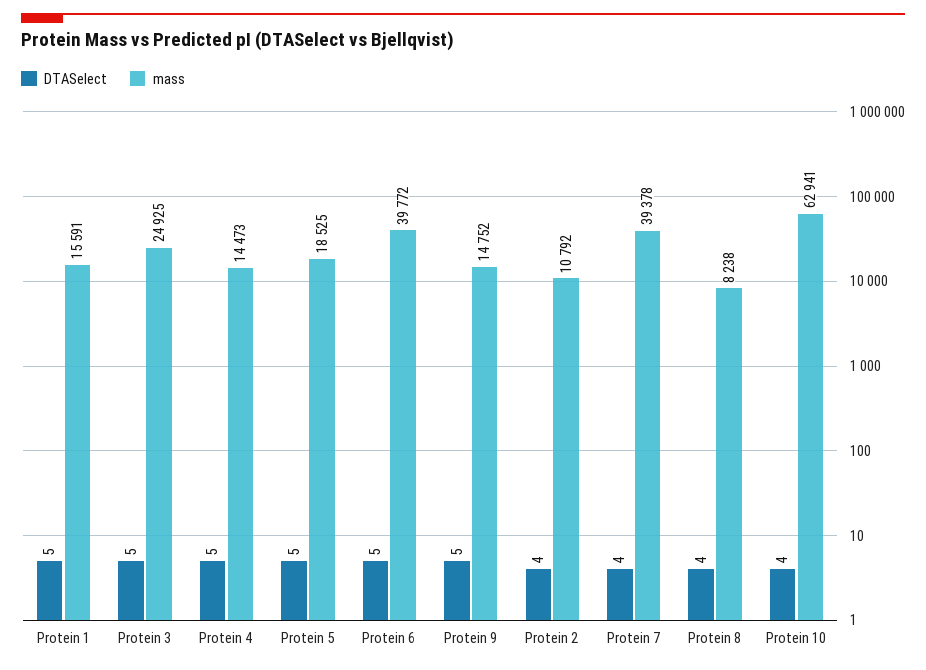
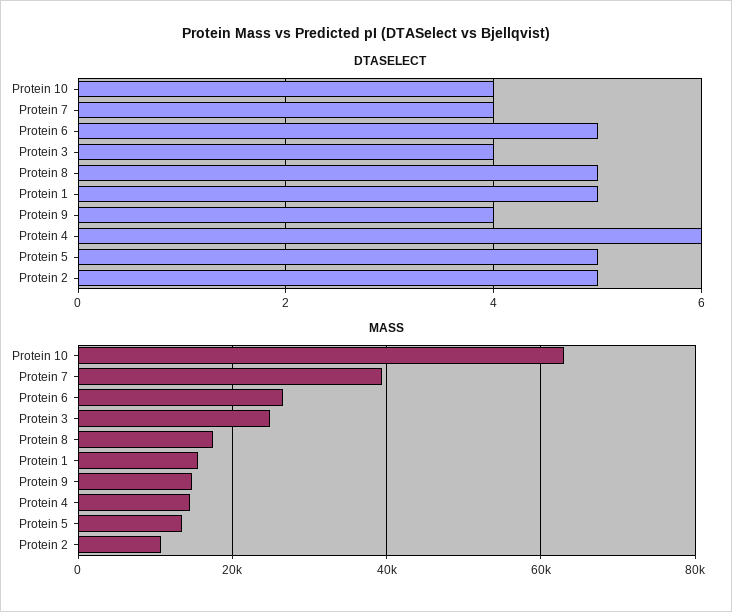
DTASelect, Protein 3: 5 -> 4
DTASelect, Protein 4: 5 -> 6
mass, Protein 5: 18525 -> 14000
mass, Protein 6: 39772 -> 26000
DTASelect, Protein 9: 5 -> 4
DTASelect, Protein 2: 4 -> 5
DTASelect, Protein 8: 4 -> 5
mass, Protein 8: 8238 -> 18000

